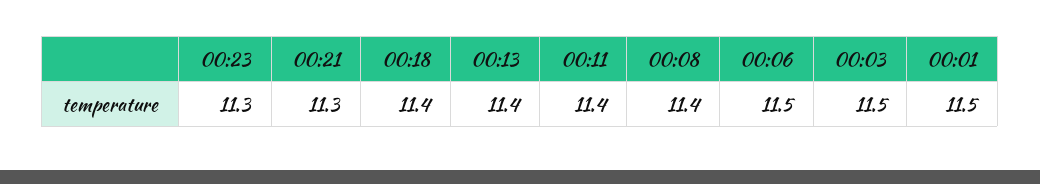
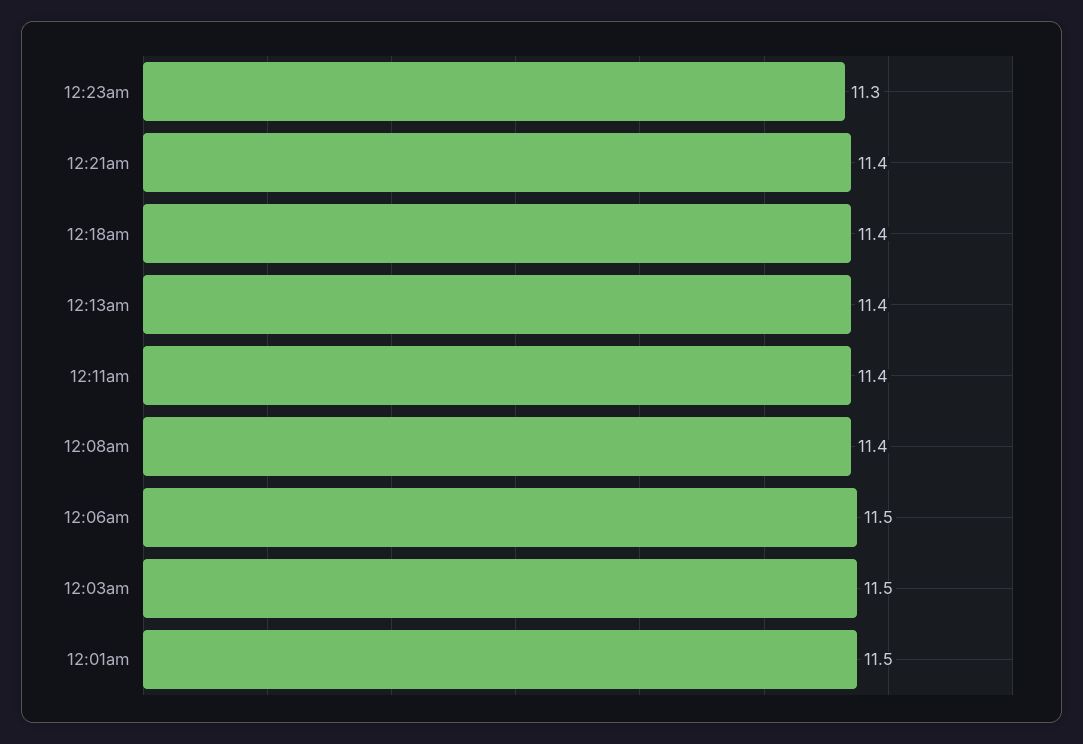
00:21: 11.3 -> 11.4

